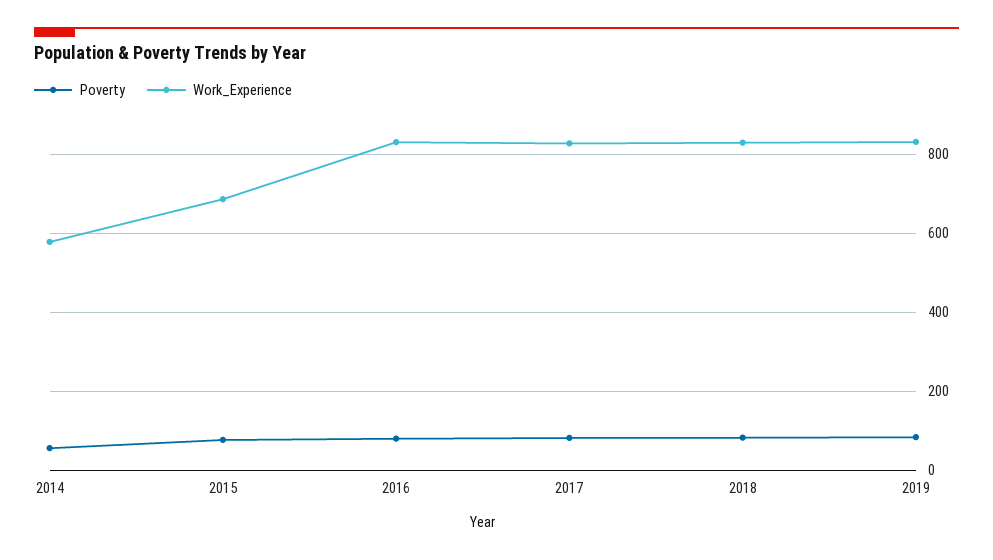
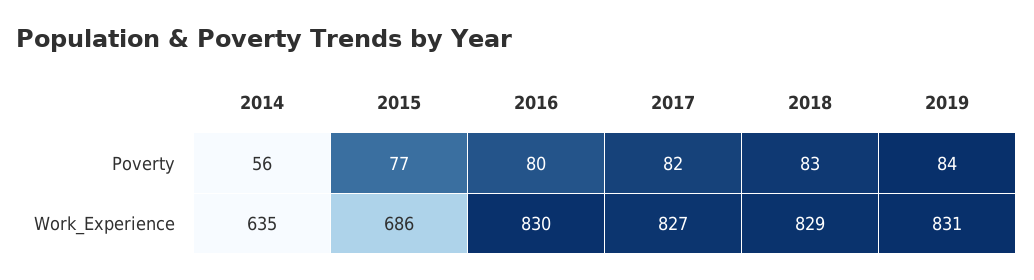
Work_Experience, 2014: 580 -> 635

